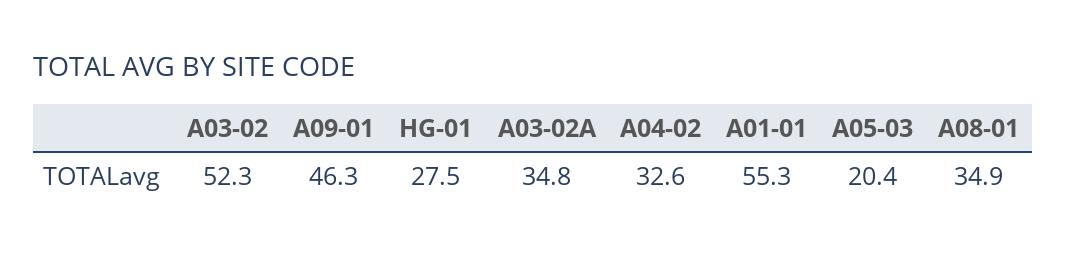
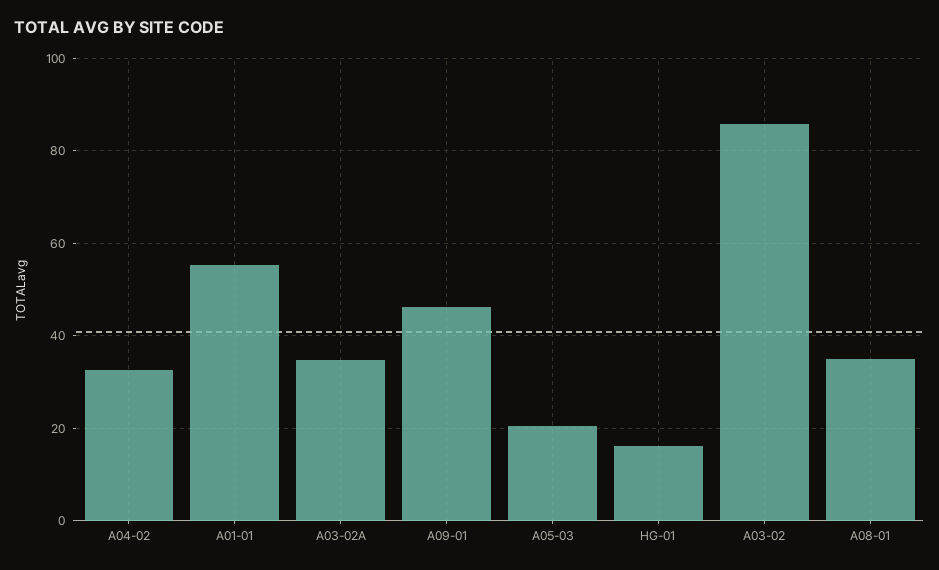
A03-02: 52.3 -> 86
HG-01: 27.5 -> 16

